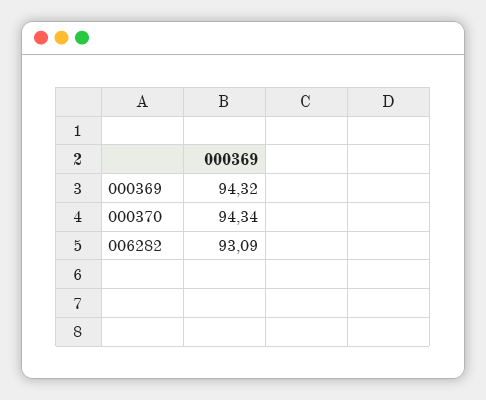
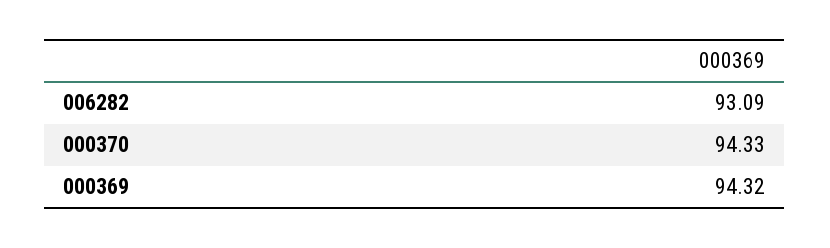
000370: 94.34 -> 94.33

